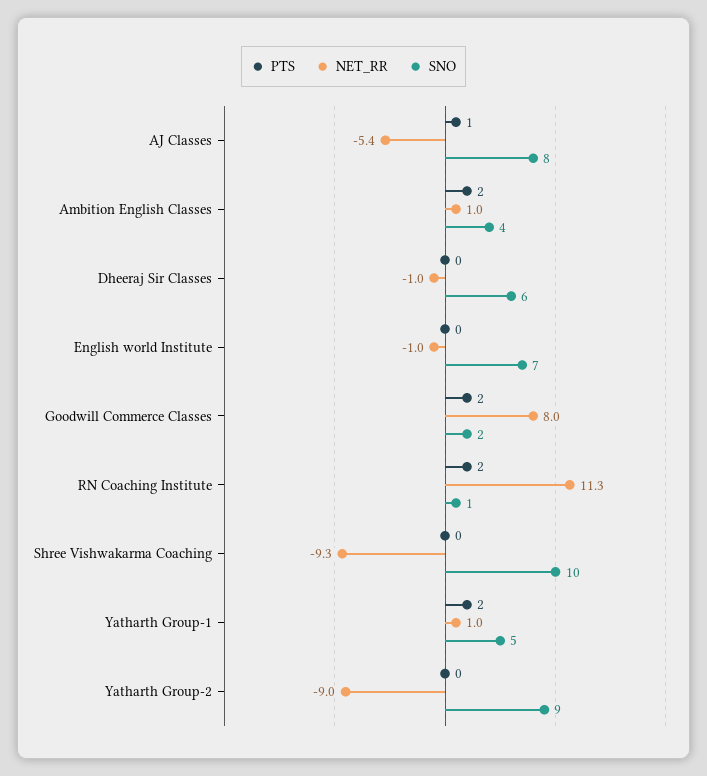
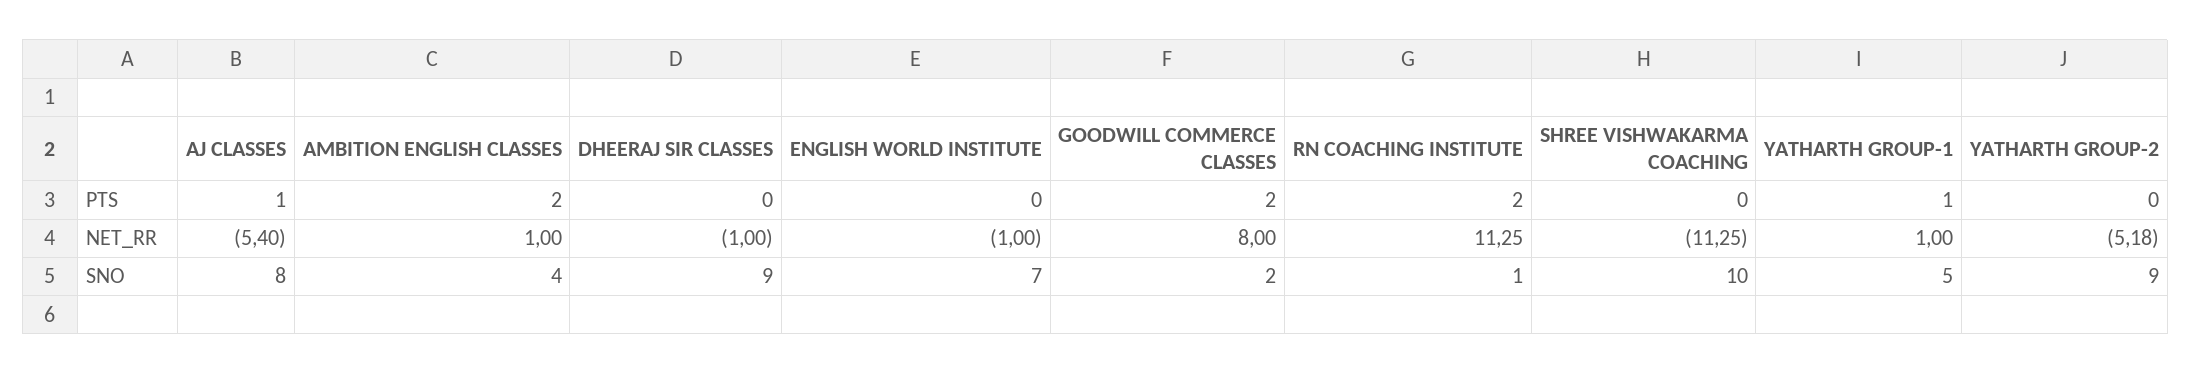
SNO, Dheeraj Sir Classes: 6 -> 9
NET_RR, Shree Vishwakarma Coaching: -9.3 -> -11.25
PTS, Yatharth Group-1: 2 -> 1
NET_RR, Yatharth Group-2: -9 -> -5.18

